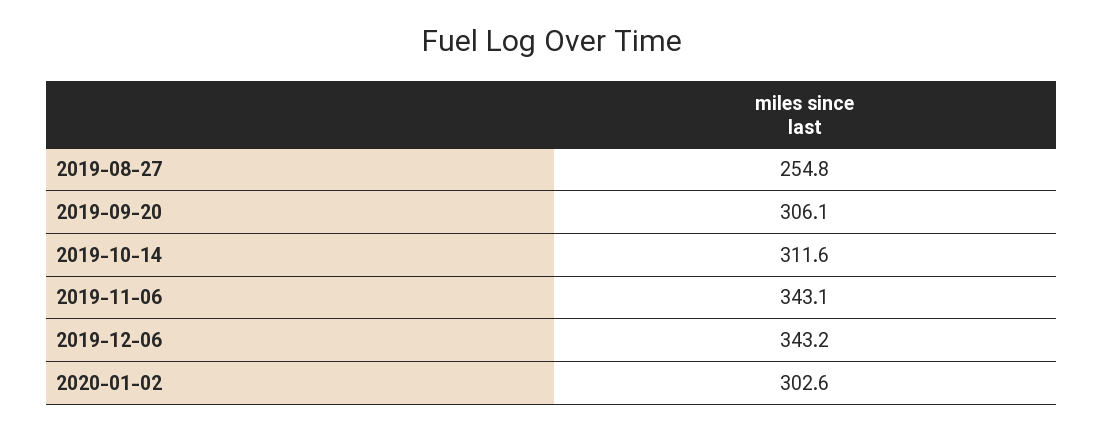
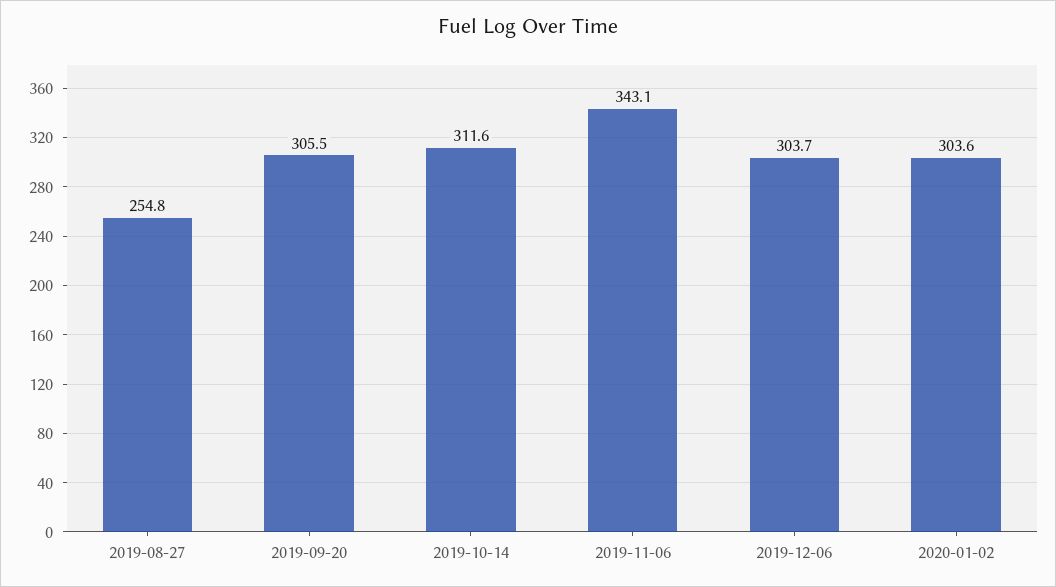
2019-09-20: 306.1 -> 305.5
2019-12-06: 343.2 -> 303.7
2020-01-02: 302.6 -> 303.6

